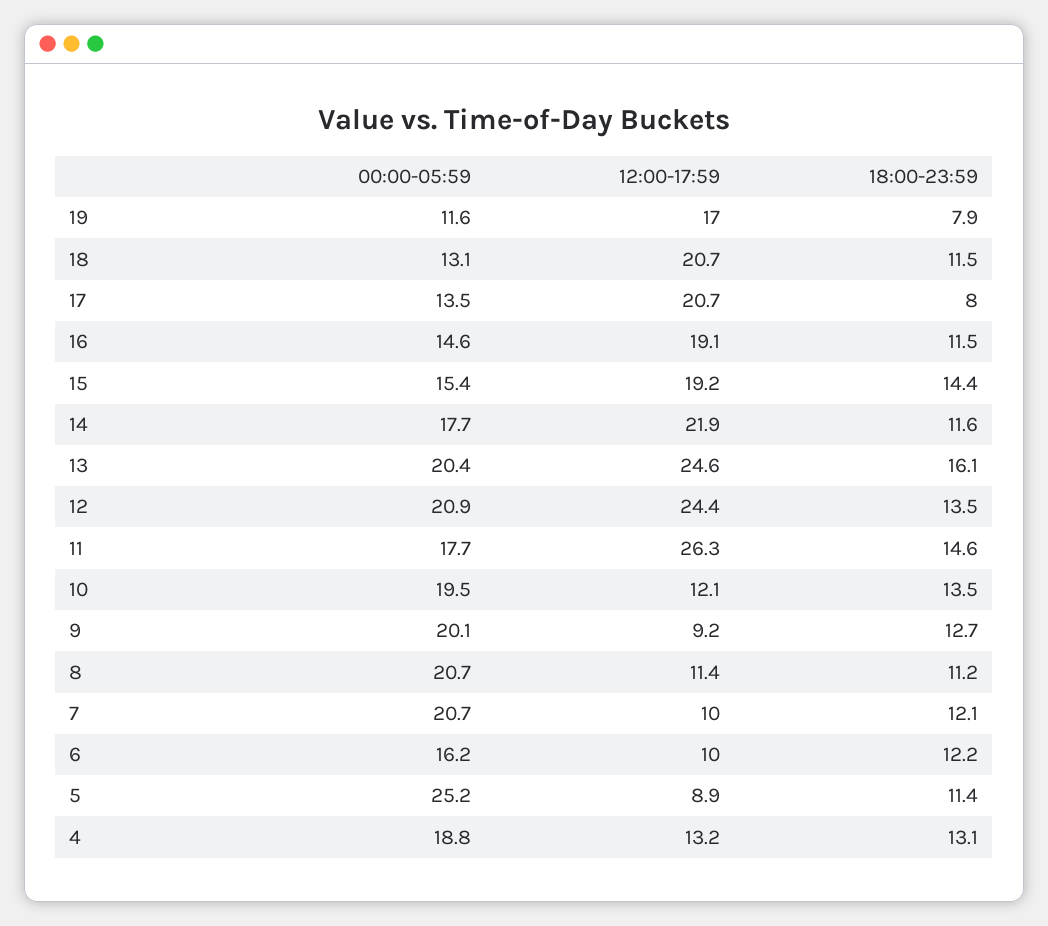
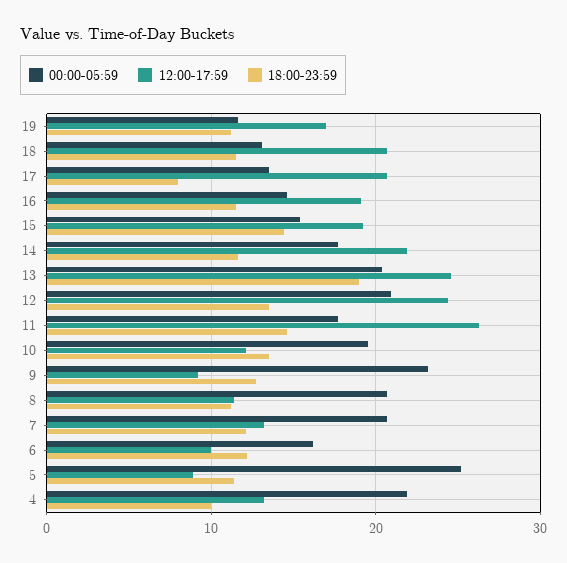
18:00-23:59, 19: 7.9 -> 11
18:00-23:59, 13: 16.1 -> 19
00:00-05:59, 9: 20.1 -> 23
12:00-17:59, 7: 10 -> 13
00:00-05:59, 4: 18.8 -> 22
18:00-23:59, 4: 13.1 -> 10

